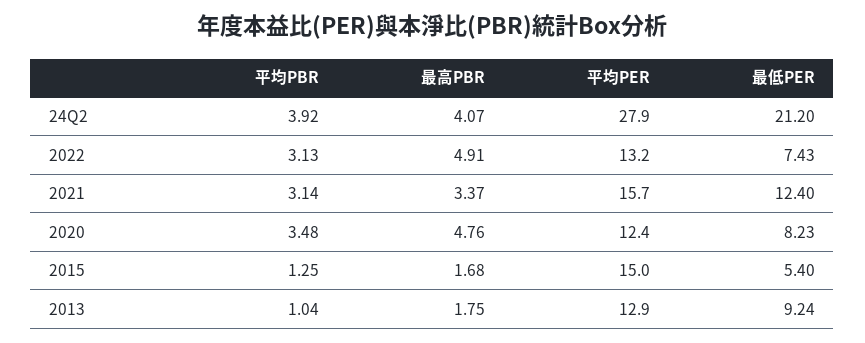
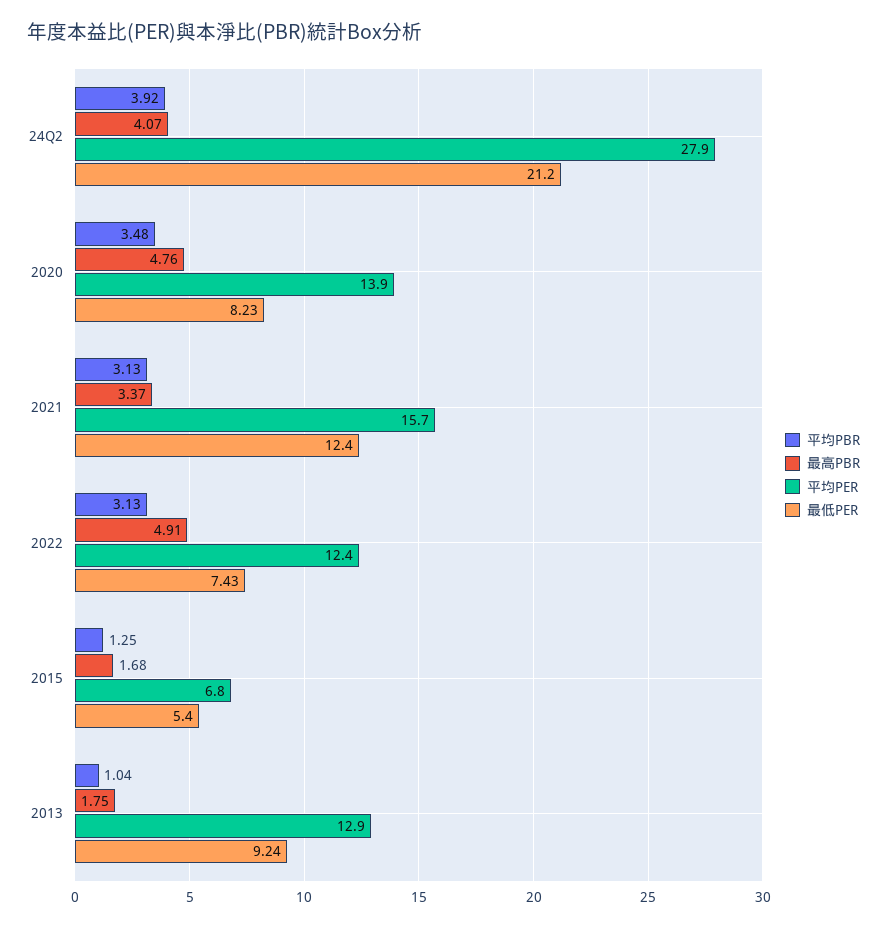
平均PER, 2022: 13.2 -> 12.4
平均PBR, 2021: 3.14 -> 3.13
平均PER, 2020: 12.4 -> 13.9
平均PER, 2015: 15 -> 6.8

